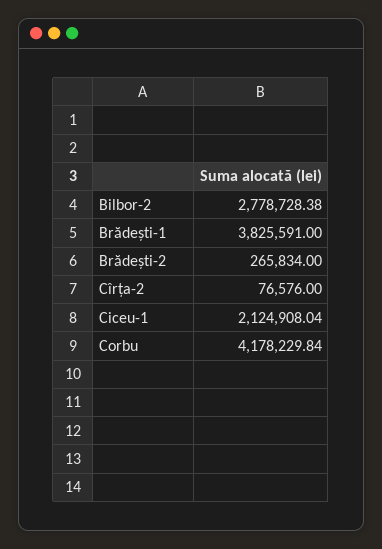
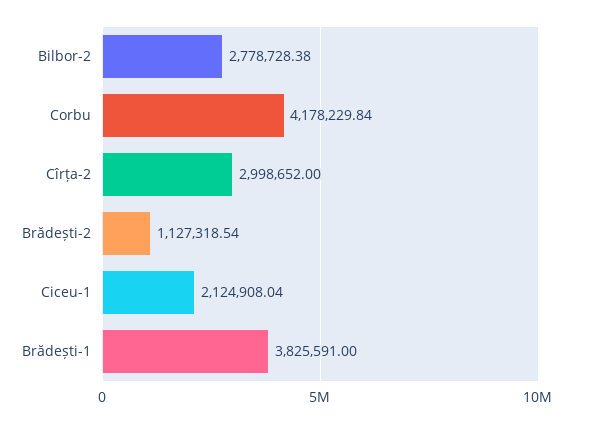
Brădești-2: 265834 -> 1127318.54
Cîrța-2: 76576 -> 2998652

